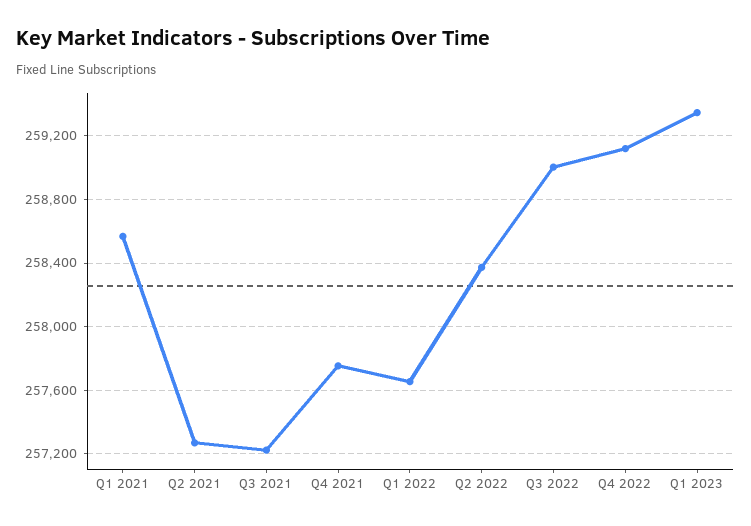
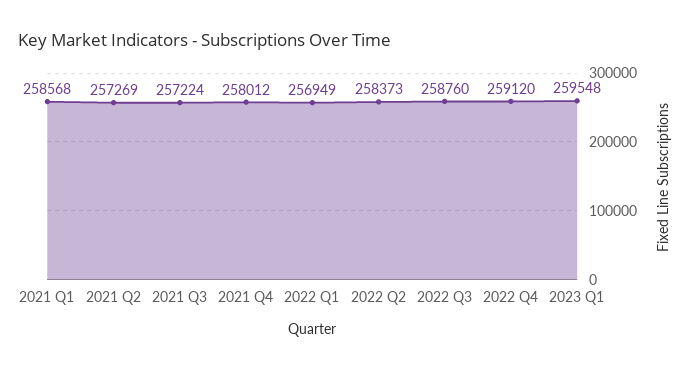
Q4 2021: 257750 -> 258012
Q1 2022: 257650 -> 256949
Q3 2022: 259000 -> 258760
Q1 2023: 259350 -> 259548

